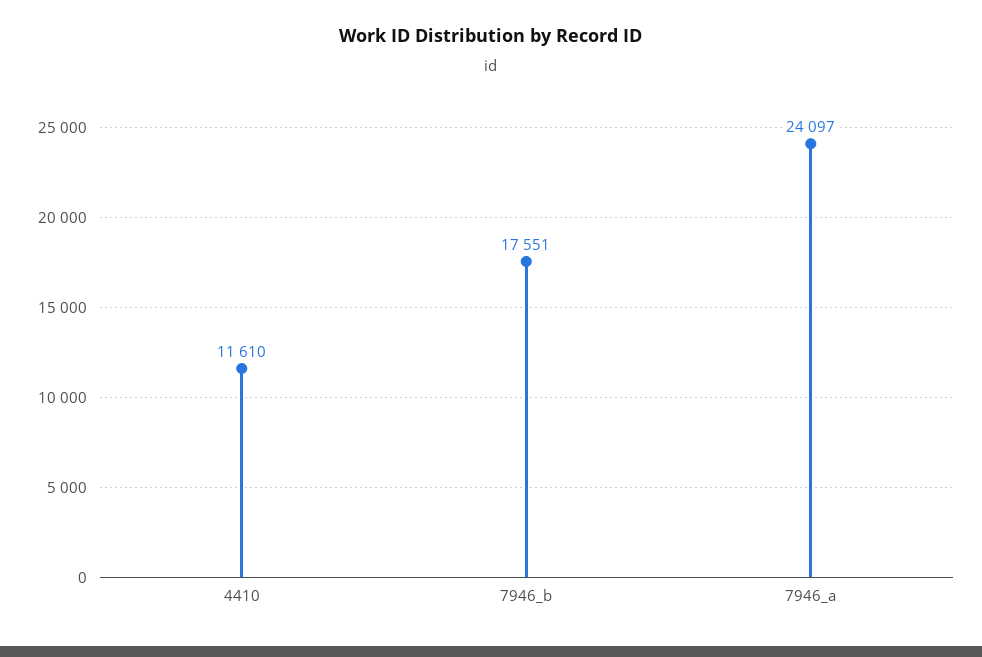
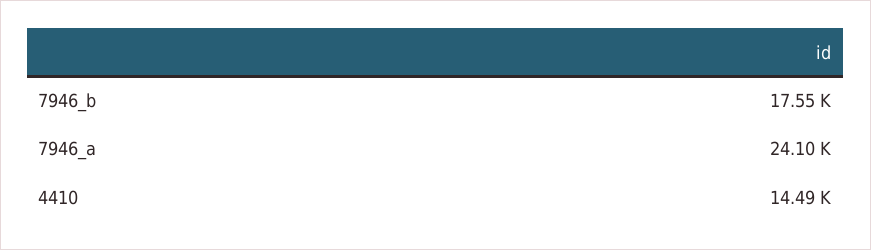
4410: 11610 -> 14490

